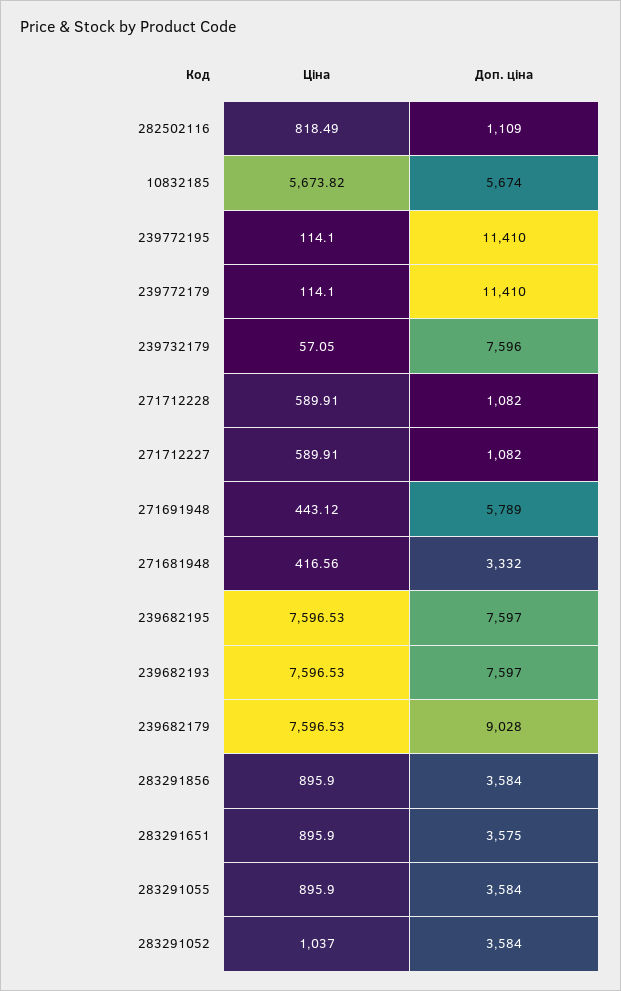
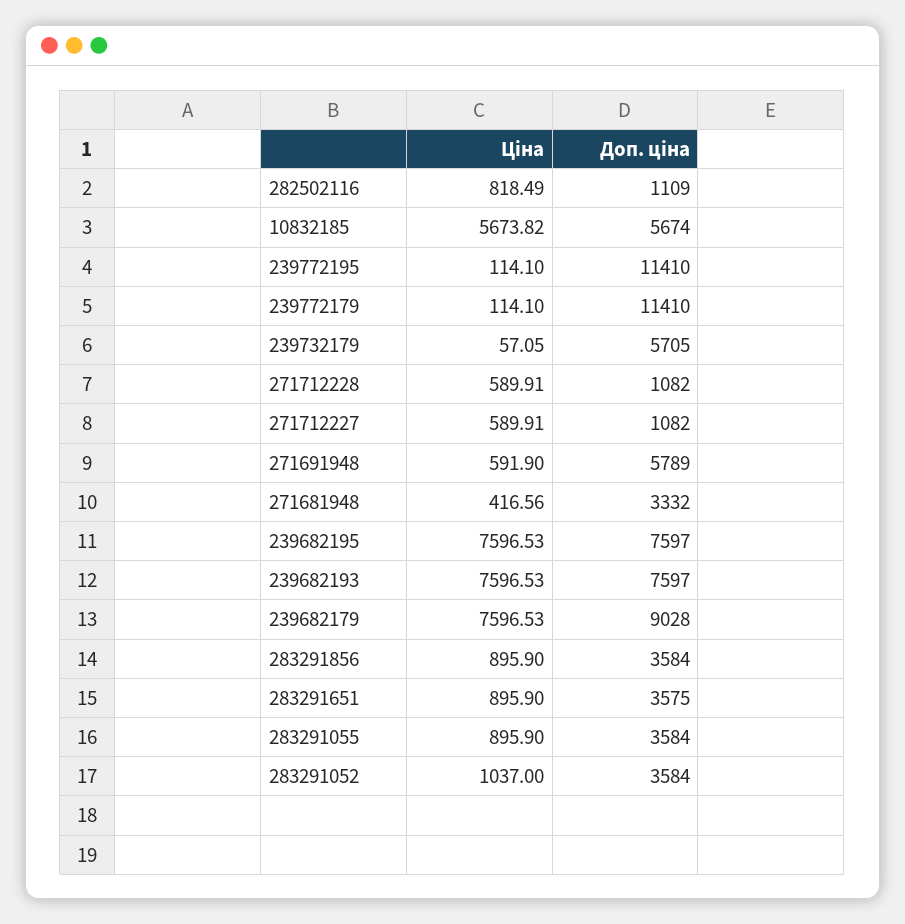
Доп. ціна, 239732179: 7596 -> 5705
Ціна, 271691948: 443.12 -> 591.9

